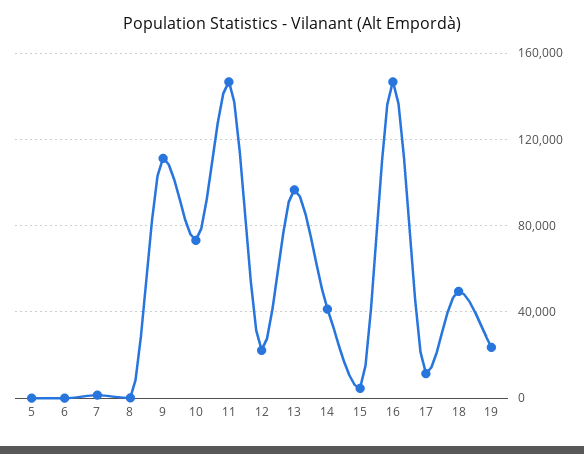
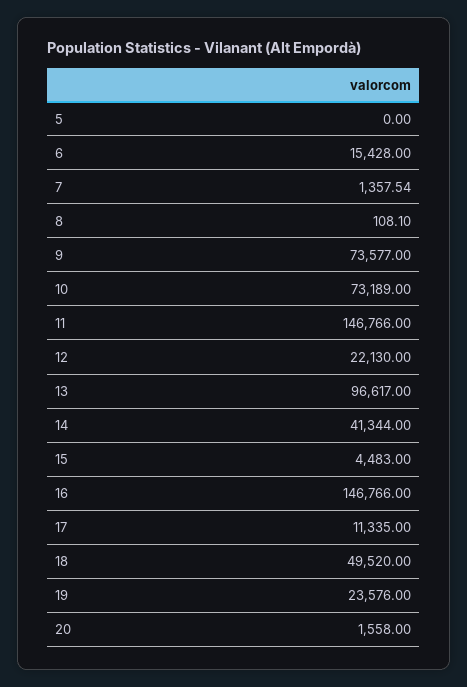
6: 0 -> 15428
9: 110000 -> 73577
20: none -> 1558

